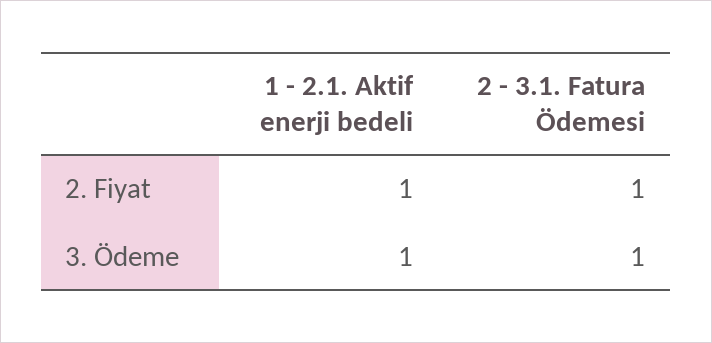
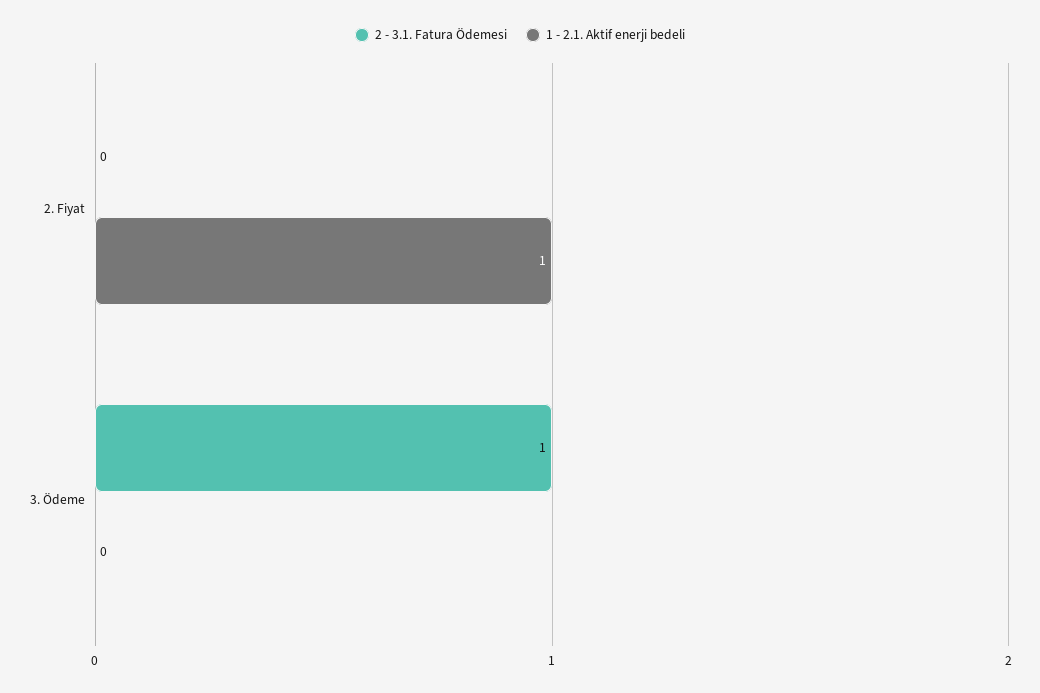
2 - 3.1. Fatura Ödemesi, 2. Fiyat: 1 -> 0
1 - 2.1. Aktif enerji bedeli, 3. Ödeme: 1 -> 0

